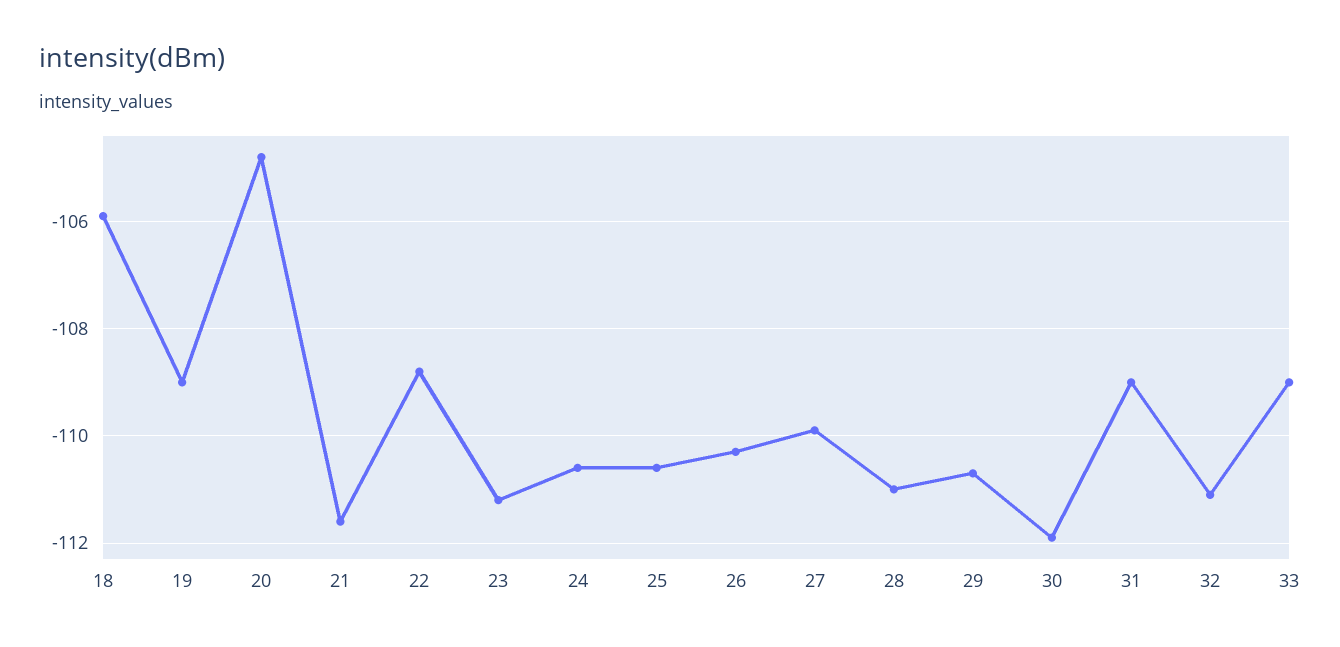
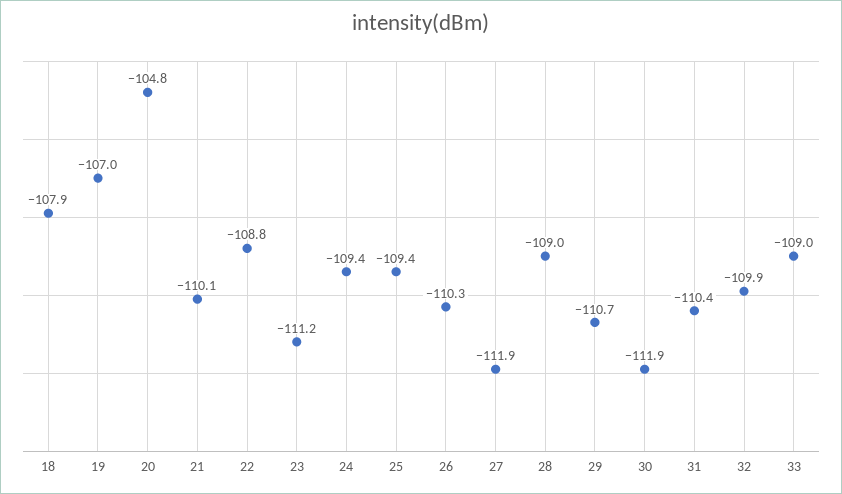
18: -106 -> -107.9
19: -109 -> -107
21: -111.5 -> -110.1
24: -110.5 -> -109.4
25: -110.5 -> -109.4
27: -110 -> -111.9
28: -111 -> -109
31: -109 -> -110.4
32: -111 -> -109.9

